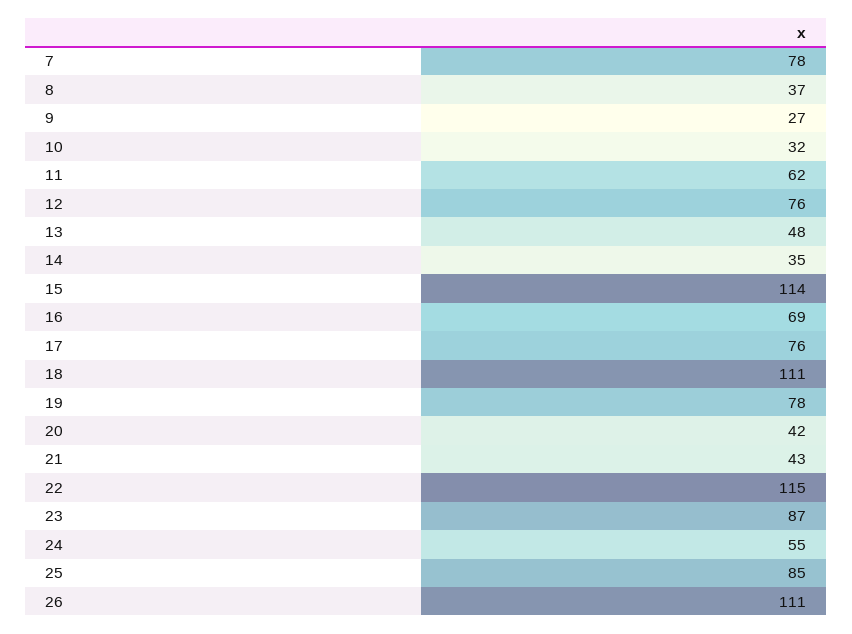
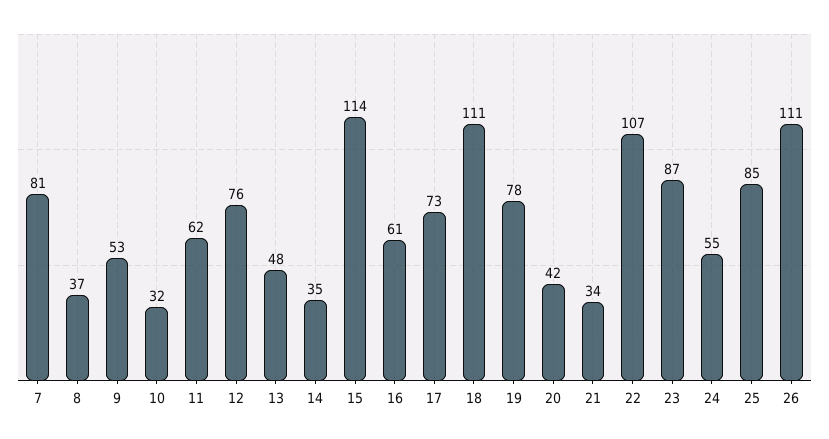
7: 78 -> 81
9: 27 -> 53
16: 69 -> 61
17: 76 -> 73
21: 43 -> 34
22: 115 -> 107

